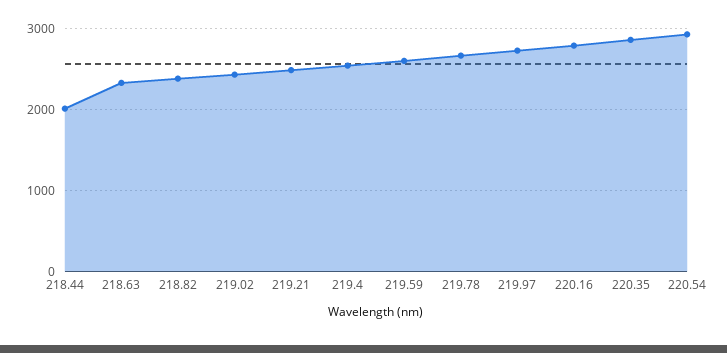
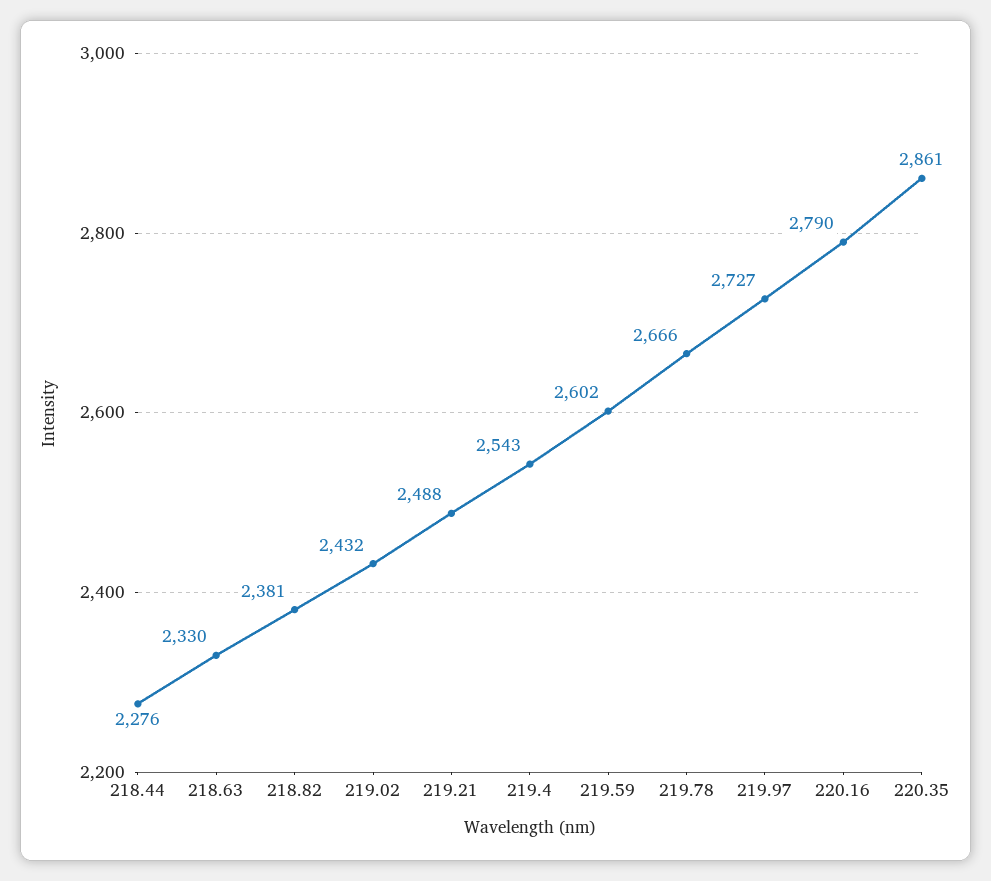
218.44: 2000 -> 2276
220.54: 2900 -> none

